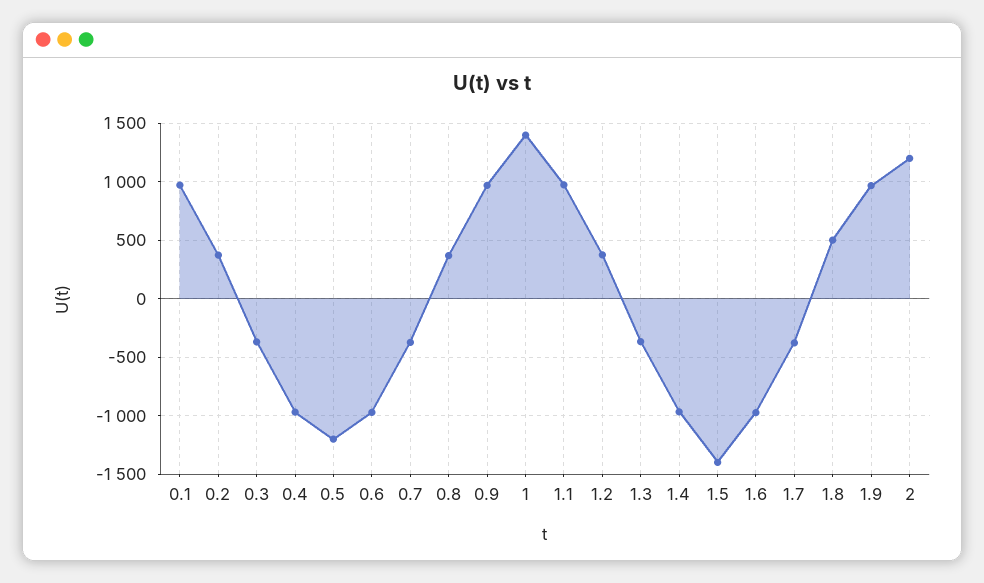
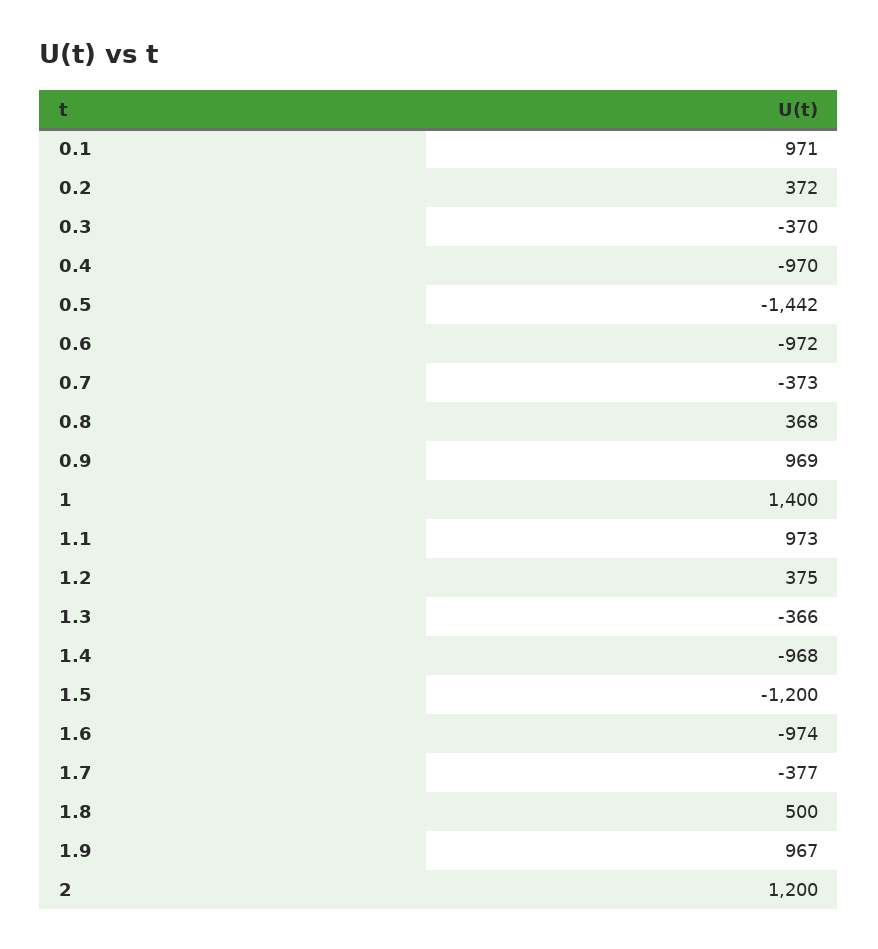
0.5: -1200 -> -1442
1.5: -1400 -> -1200

